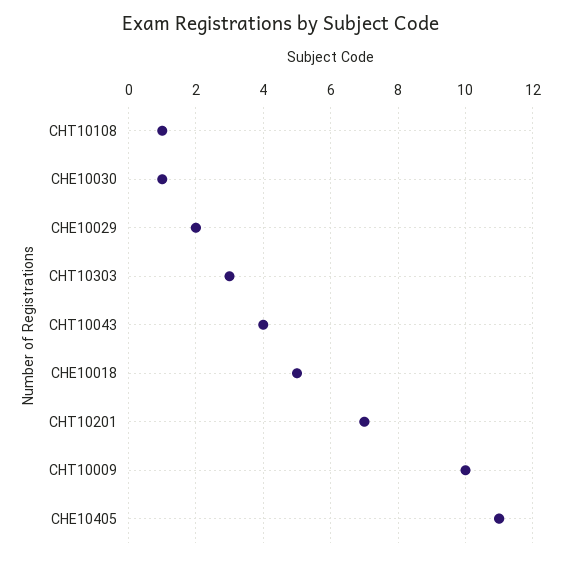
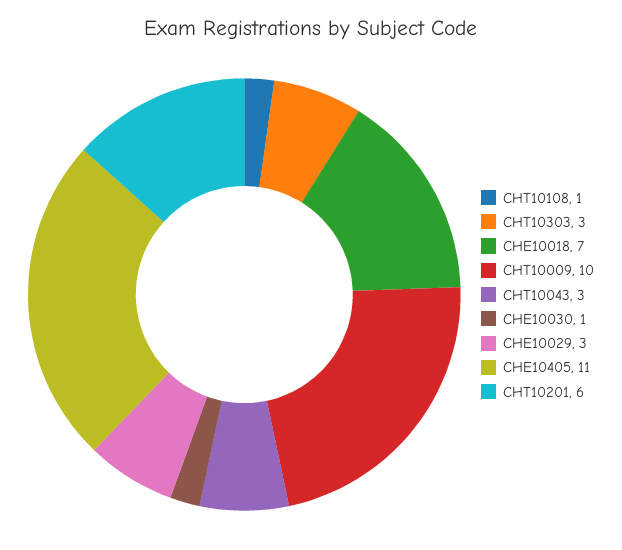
CHE10029: 2 -> 3
CHT10043: 4 -> 3
CHE10018: 5 -> 7
CHT10201: 7 -> 6

